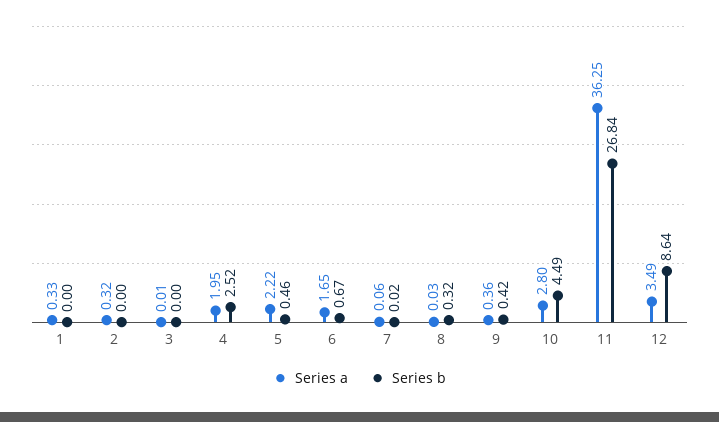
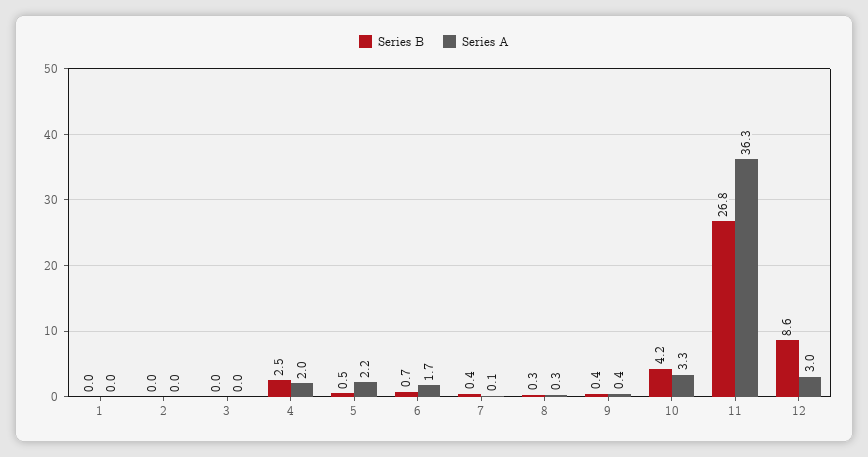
Series a, 1: 0.33 -> 0
Series a, 2: 0.32 -> 0
Series b, 7: 0.02 -> 0.4
Series a, 8: 0.03 -> 0.3
Series a, 10: 2.8 -> 3.3
Series b, 10: 4.49 -> 4.2
Series a, 12: 3.49 -> 3

